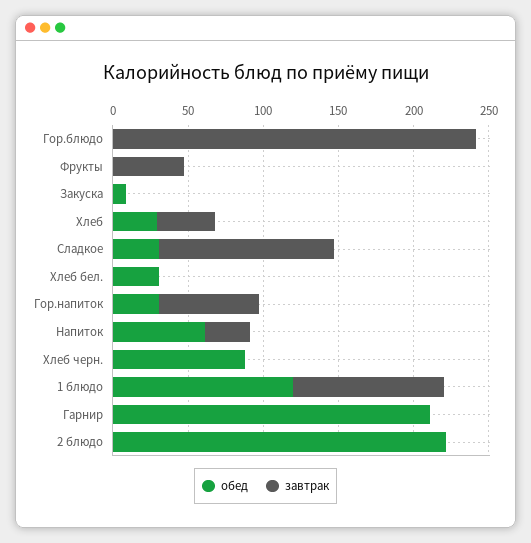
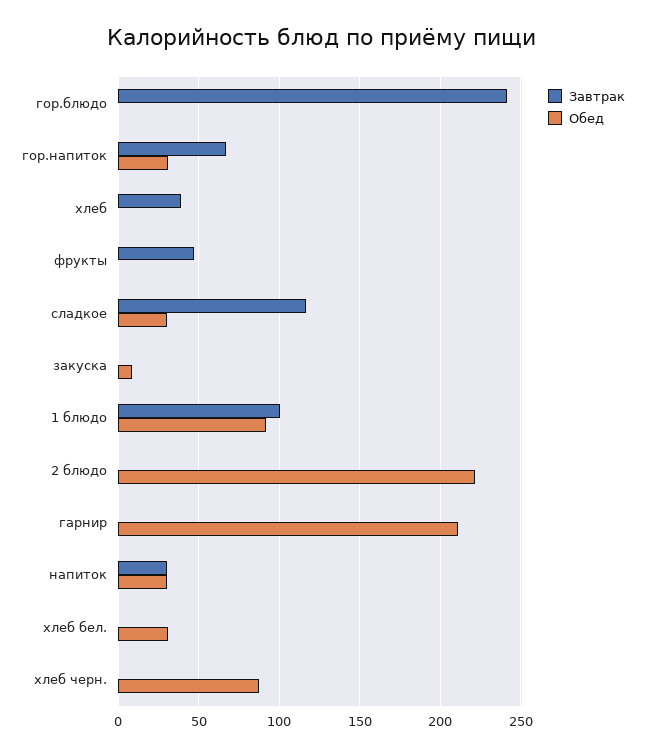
обед, Хлеб: 30 -> 0
обед, Напиток: 60 -> 30
обед, 1 блюдо: 120 -> 90

